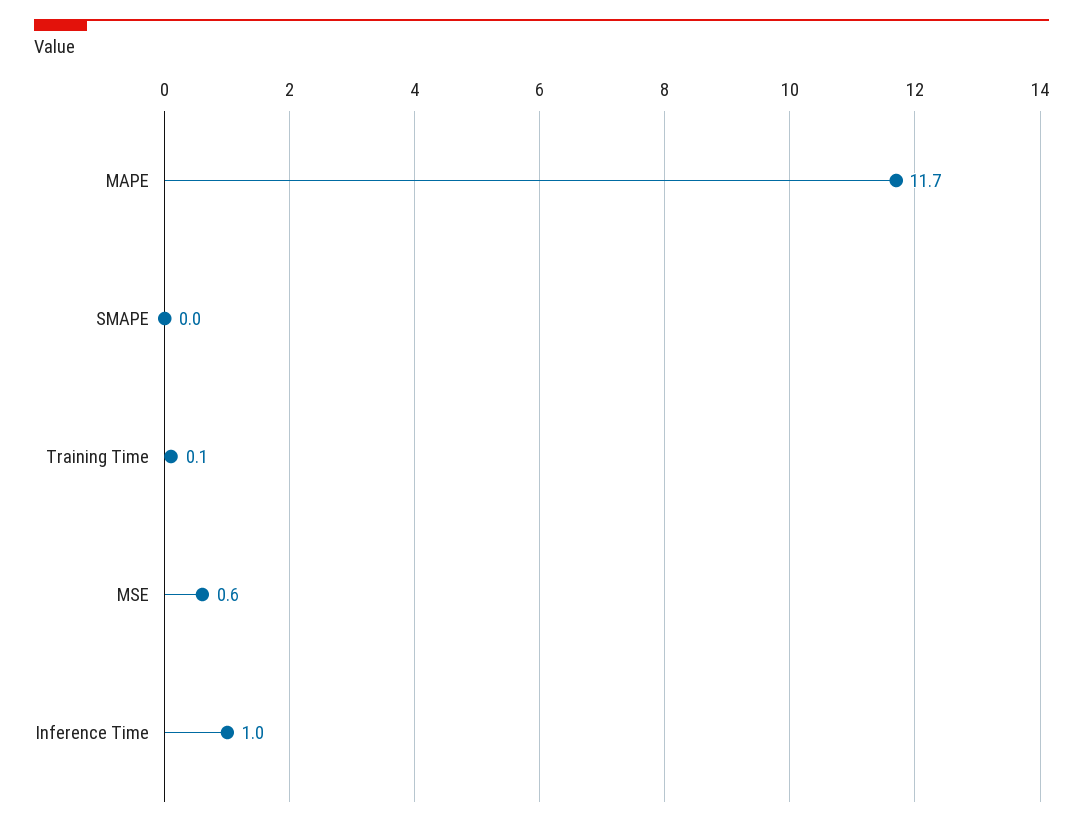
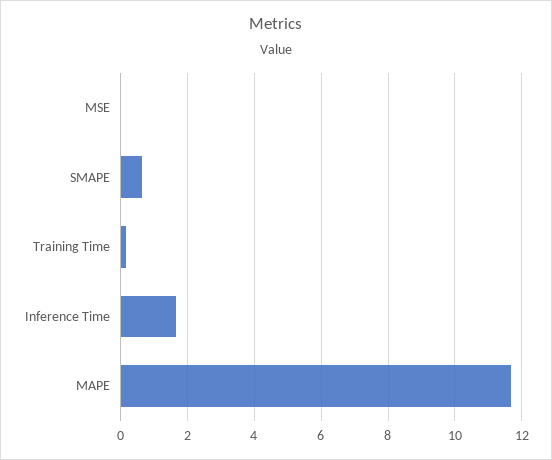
SMAPE: 0 -> 0.6
MSE: 0.6 -> 0
Inference Time: 1 -> 1.6

